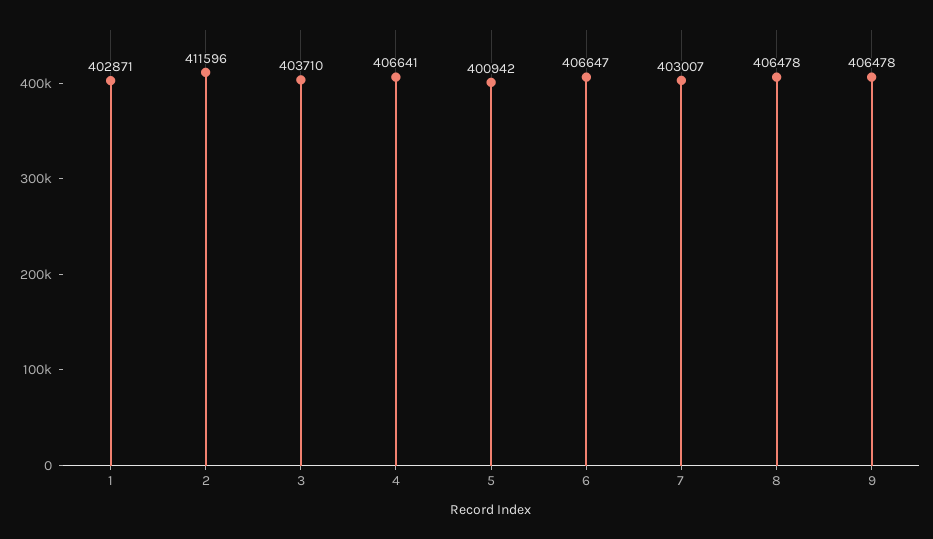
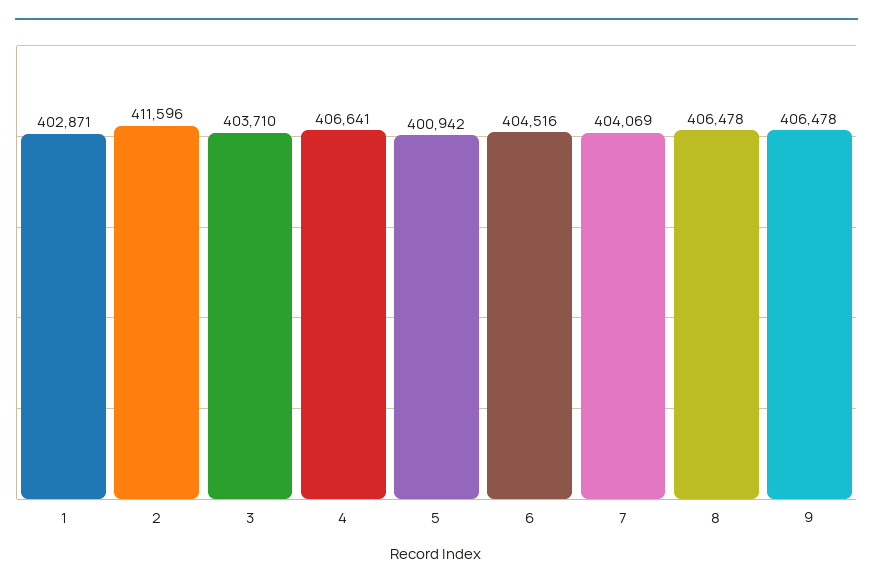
6: 406647 -> 404516
7: 403007 -> 404069

